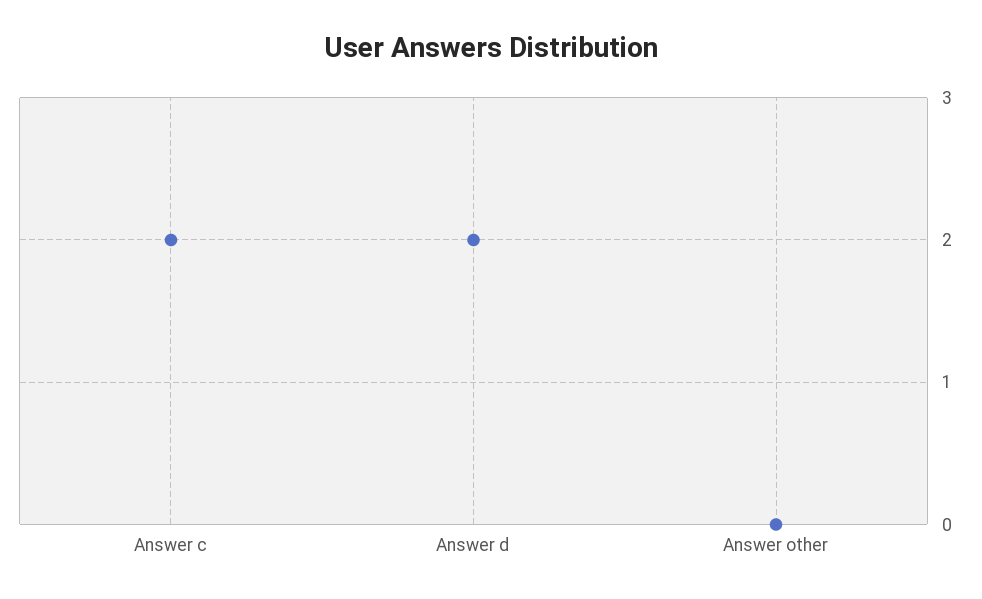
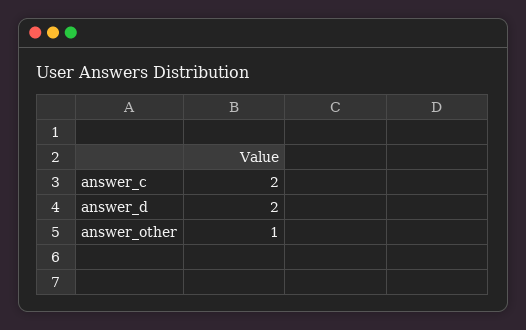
Answer other: 0 -> 1

